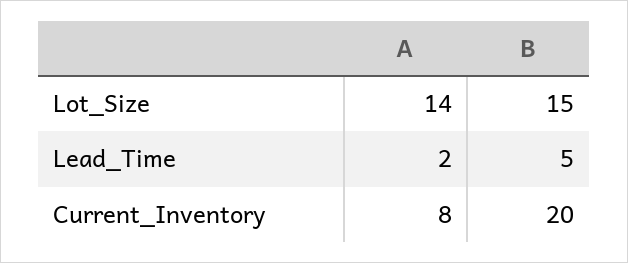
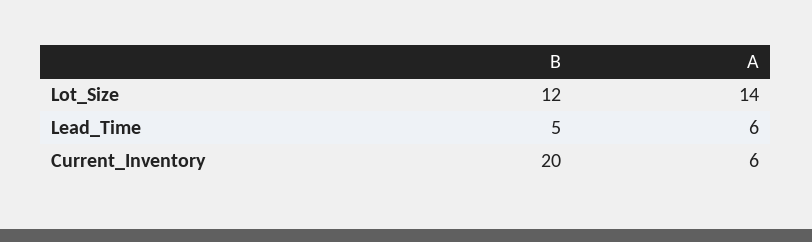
B, Lot_Size: 15 -> 12
A, Lead_Time: 2 -> 6
A, Current_Inventory: 8 -> 6

